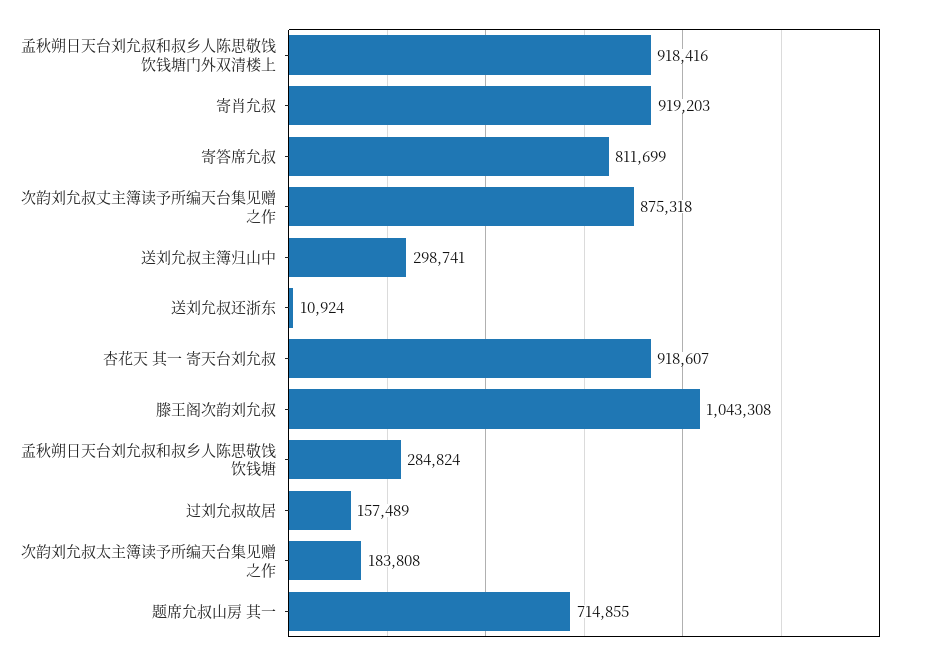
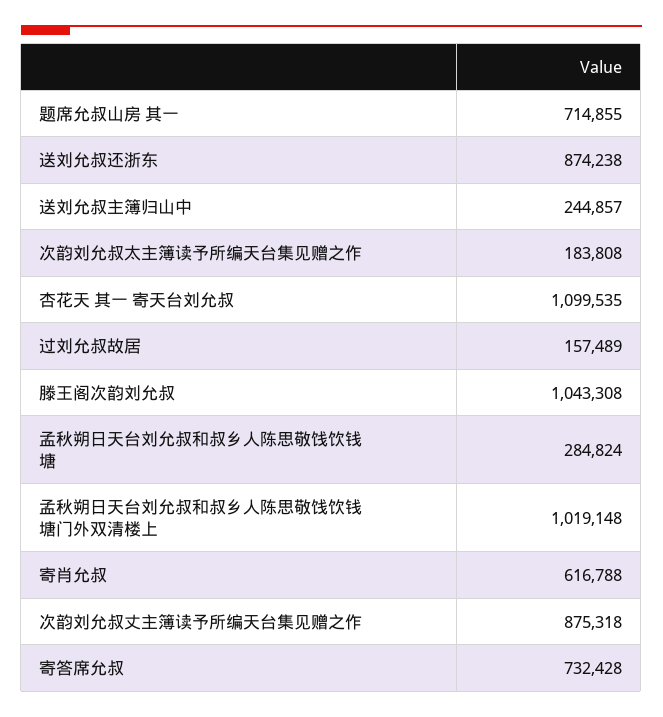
孟秋朔日天台刘允叔和叔乡人陈思敬饯饮钱塘门外双清楼上: 918416 -> 1019148
寄肖允叔: 919203 -> 616788
寄答席允叔: 811699 -> 732428
送刘允叔主簿归山中: 298741 -> 244857
送刘允叔还浙东: 10924 -> 874238
杏花天 其一 寄天台刘允叔: 918607 -> 1099535

